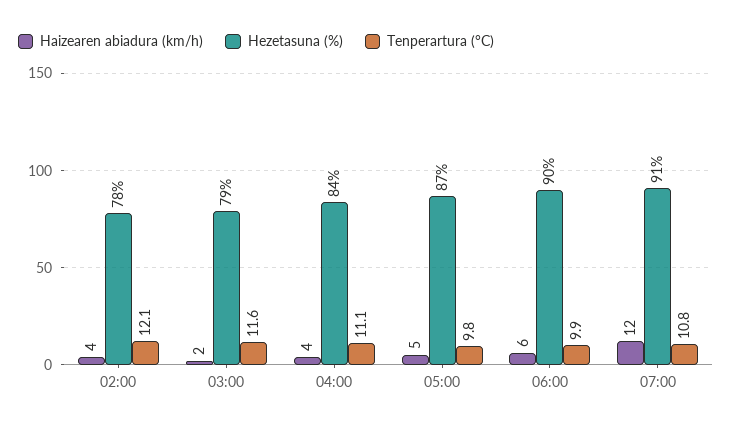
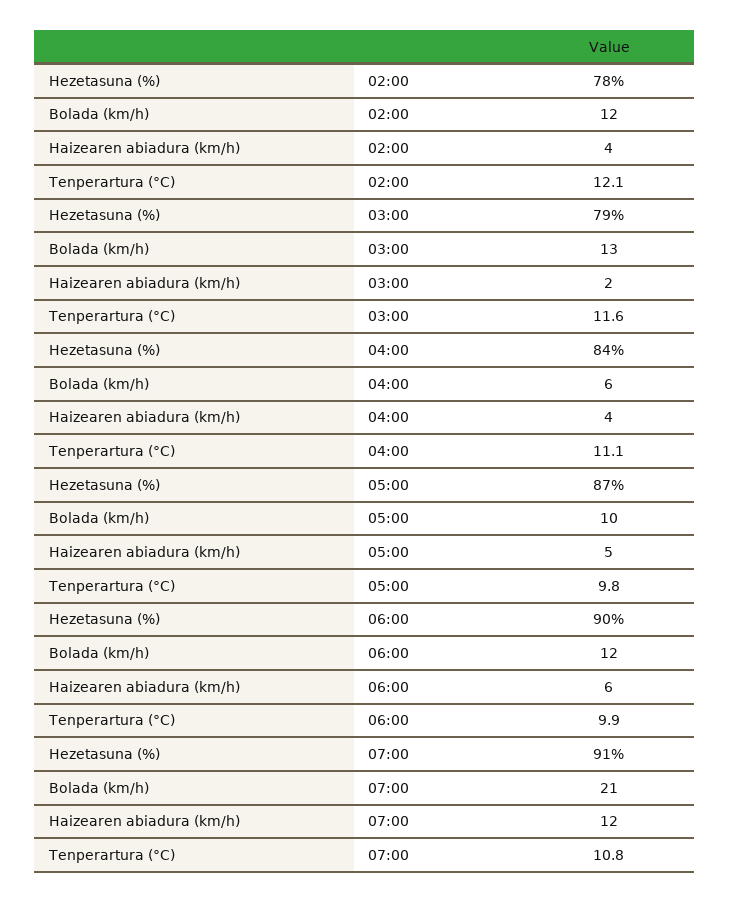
Bolada (km/h), 02:00: none -> 12
Bolada (km/h), 03:00: none -> 13
Bolada (km/h), 04:00: none -> 6
Bolada (km/h), 05:00: none -> 10
Bolada (km/h), 06:00: none -> 12
Bolada (km/h), 07:00: none -> 21

